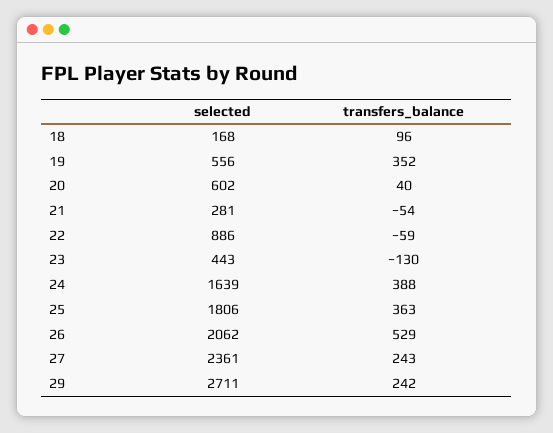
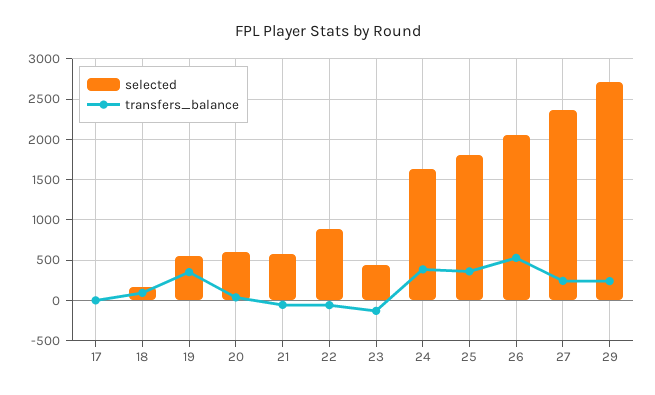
selected, 21: 281 -> 600
selected, 17: none -> 0
transfers_balance, 17: none -> 0

